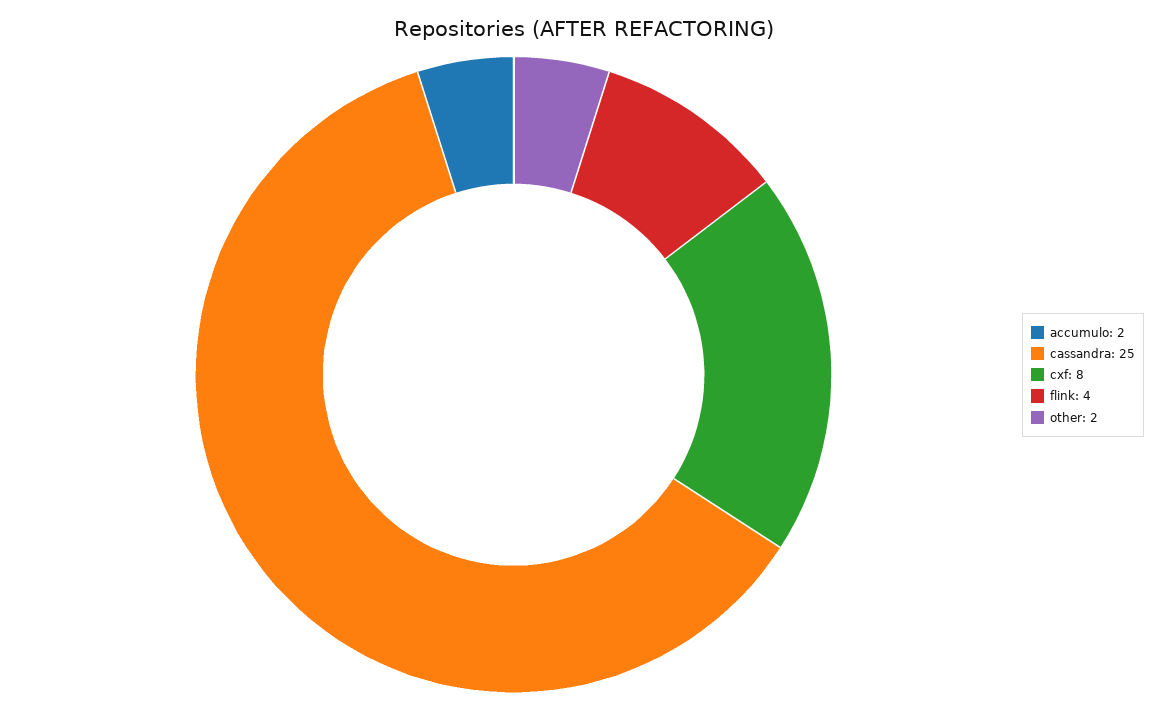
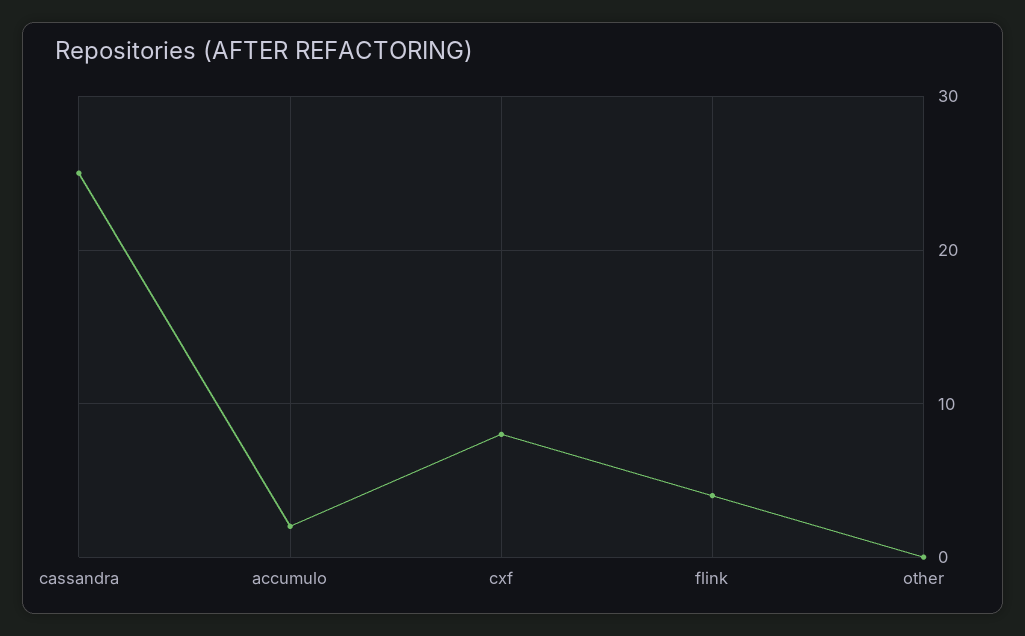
other: 2 -> 0

